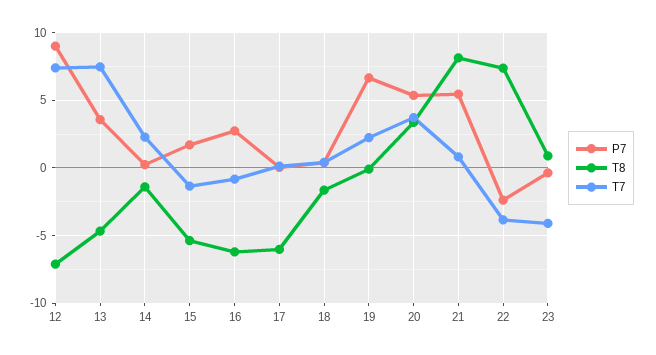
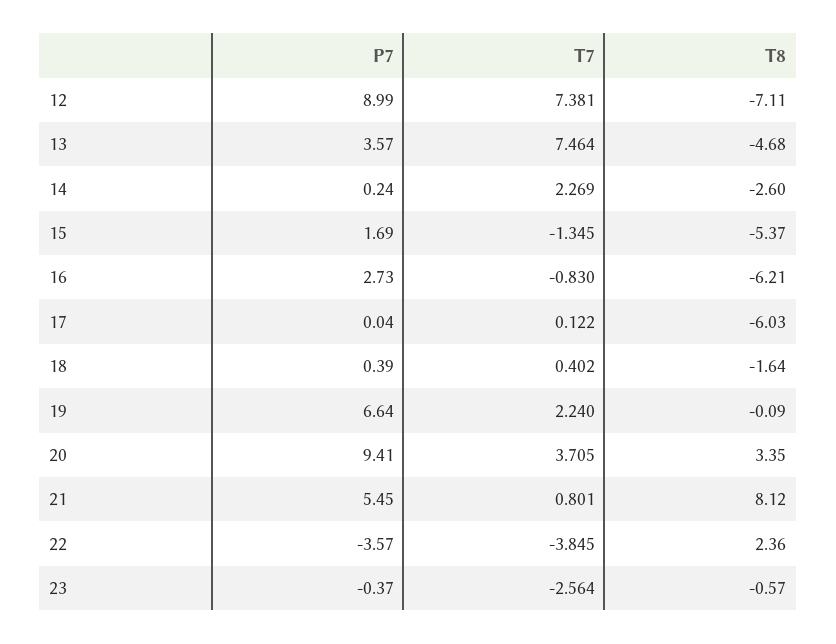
T8, 14: -1.5 -> -2.6
P7, 20: 5.5 -> 9.41
P7, 22: -2.5 -> -3.57
T8, 22: 7.5 -> 2.36
T8, 23: 1 -> -0.57
T7, 23: -4 -> -2.564

